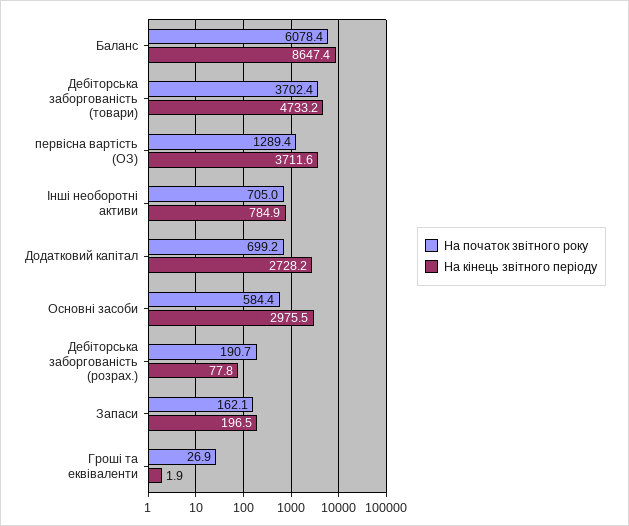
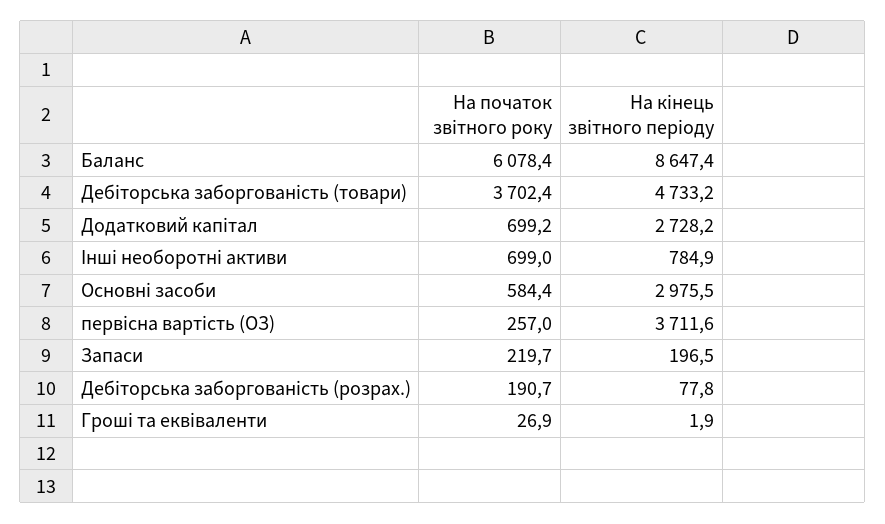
На початок звітного року, первісна вартість (ОЗ): 1289.4 -> 257
На початок звітного року, Інші необоротні активи: 705 -> 699
На початок звітного року, Запаси: 162.1 -> 219.7

